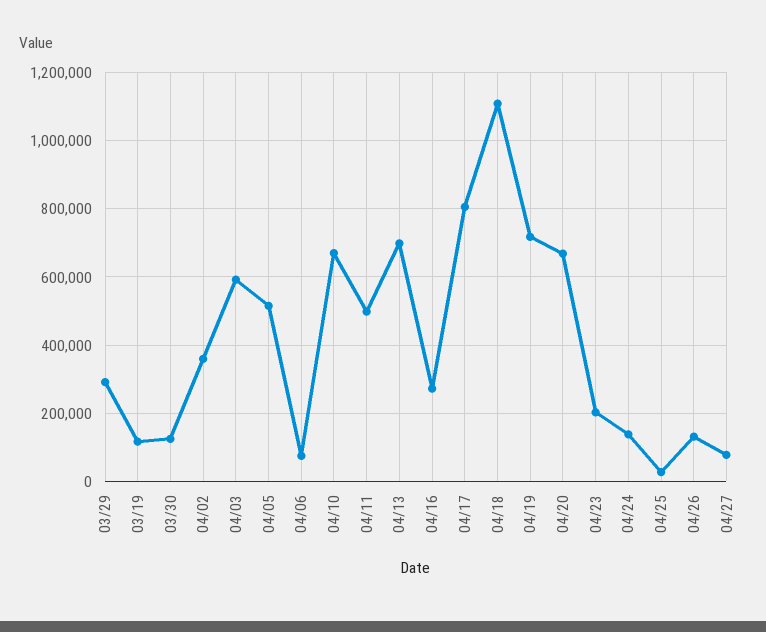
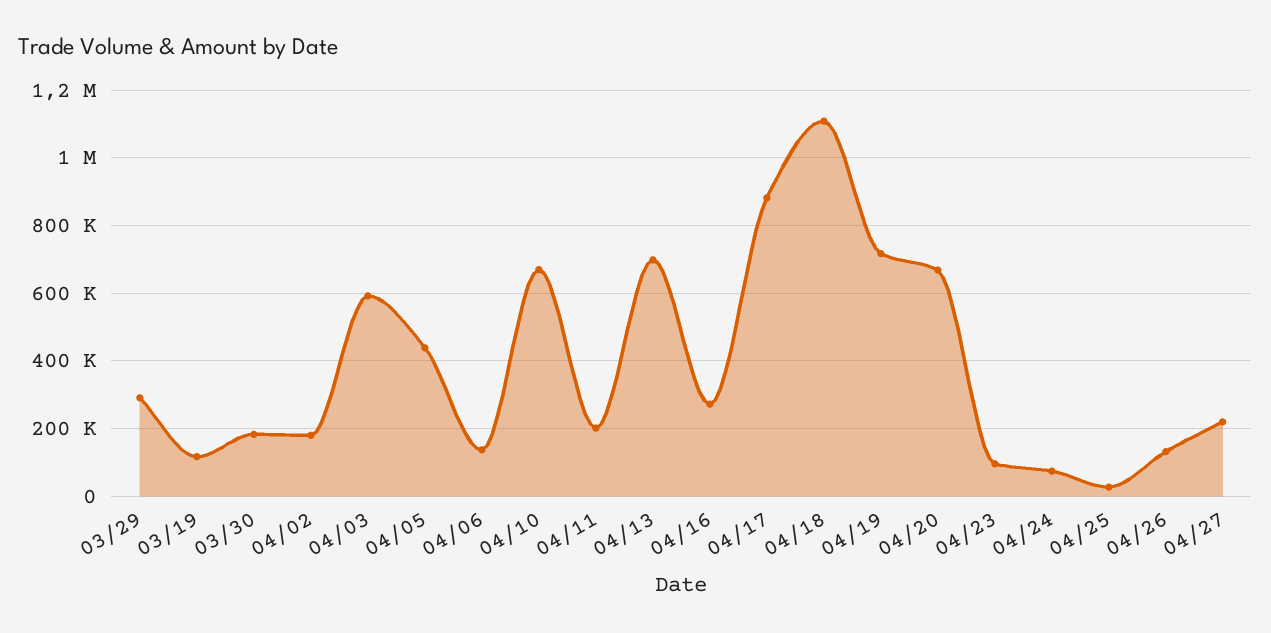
03/30: 120000 -> 180000
04/02: 360000 -> 180000
04/05: 520000 -> 440000
04/06: 80000 -> 140000
04/11: 500000 -> 200000
04/17: 800000 -> 880000
04/23: 200000 -> 100000
04/24: 140000 -> 80000
04/27: 80000 -> 220000

